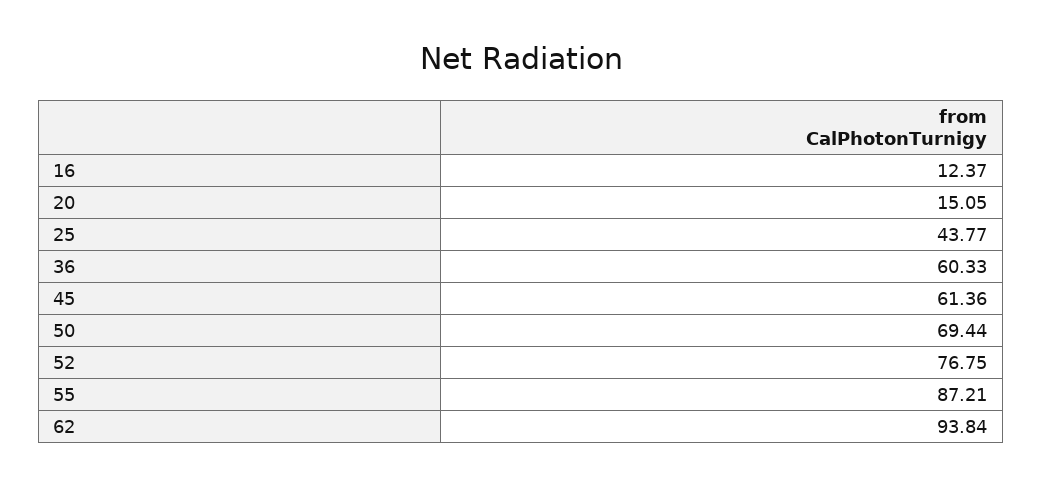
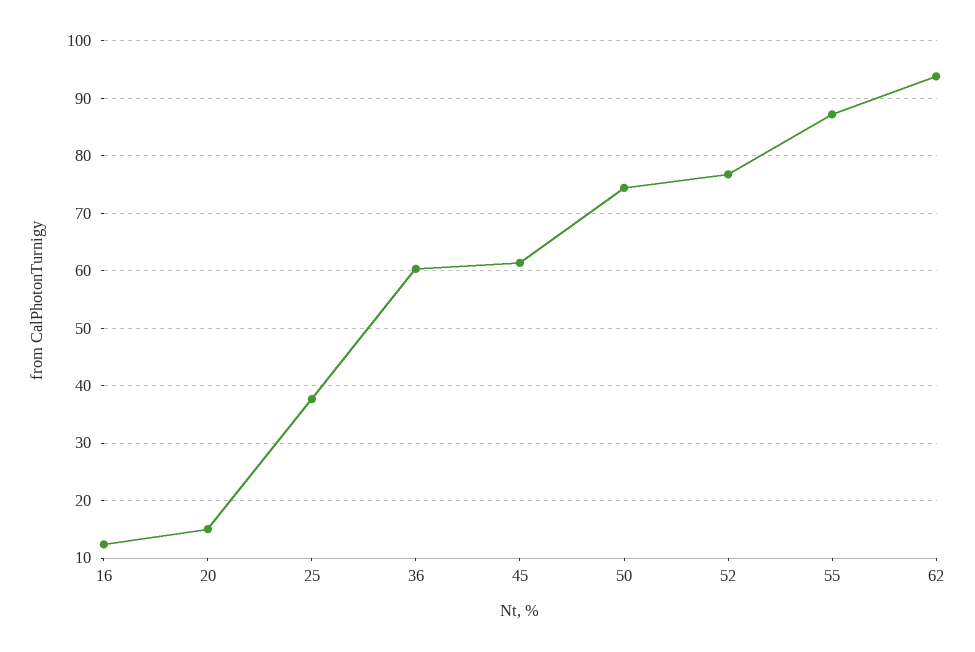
25: 43.77 -> 38
50: 69.44 -> 74

